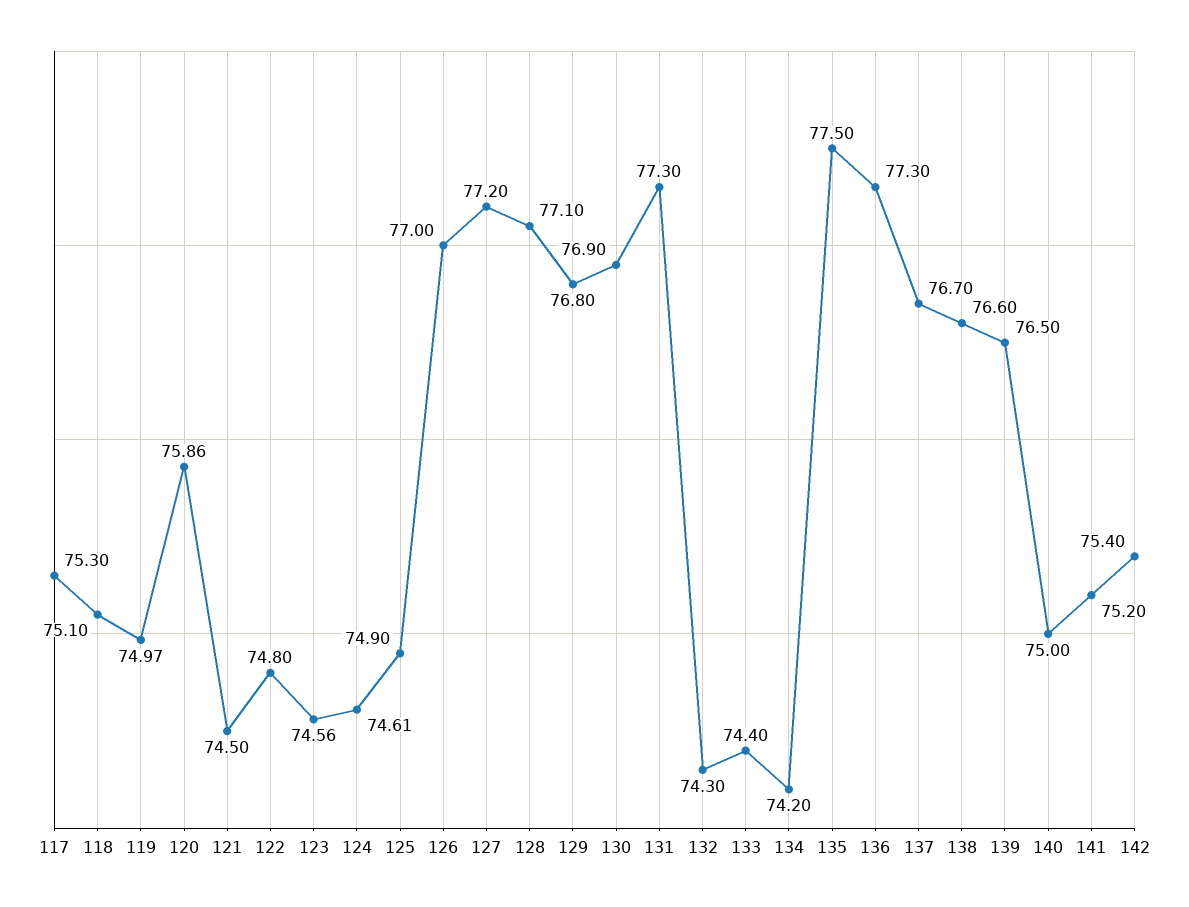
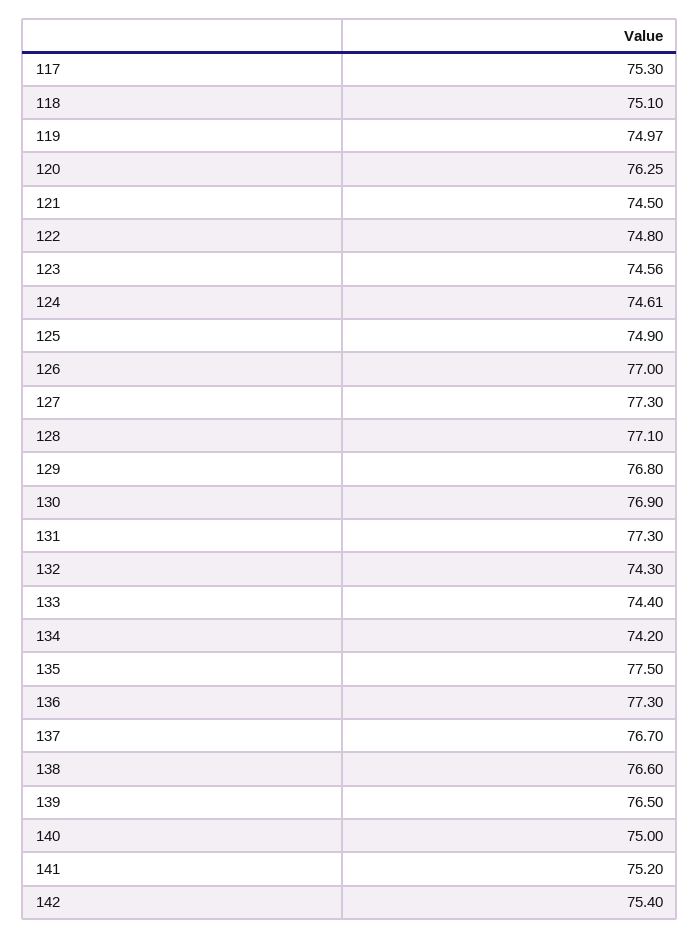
120: 75.86 -> 76.25
127: 77.2 -> 77.3

